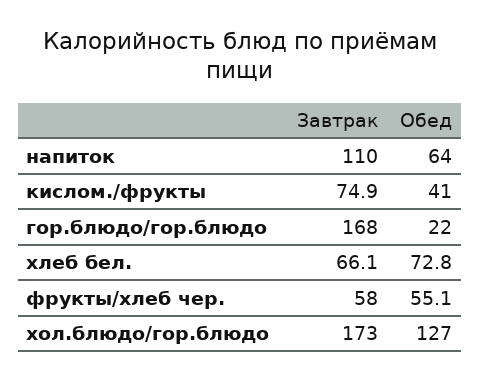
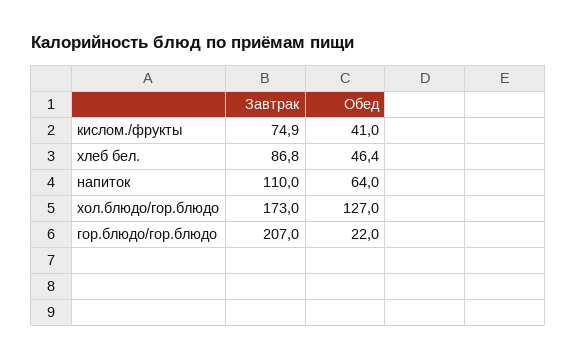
Завтрак, гор.блюдо/гор.блюдо: 168 -> 207
Завтрак, хлеб бел.: 66.1 -> 86.8
Обед, хлеб бел.: 72.8 -> 46.4
Завтрак, фрукты/хлеб чер.: 58 -> none
Обед, фрукты/хлеб чер.: 55.1 -> none

